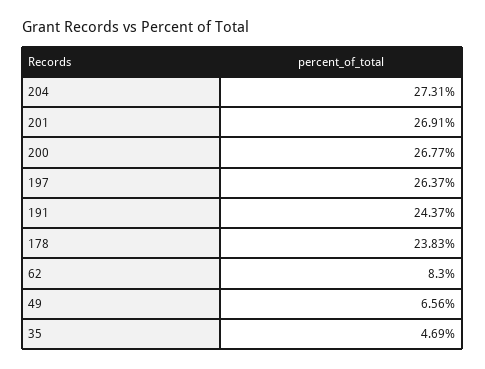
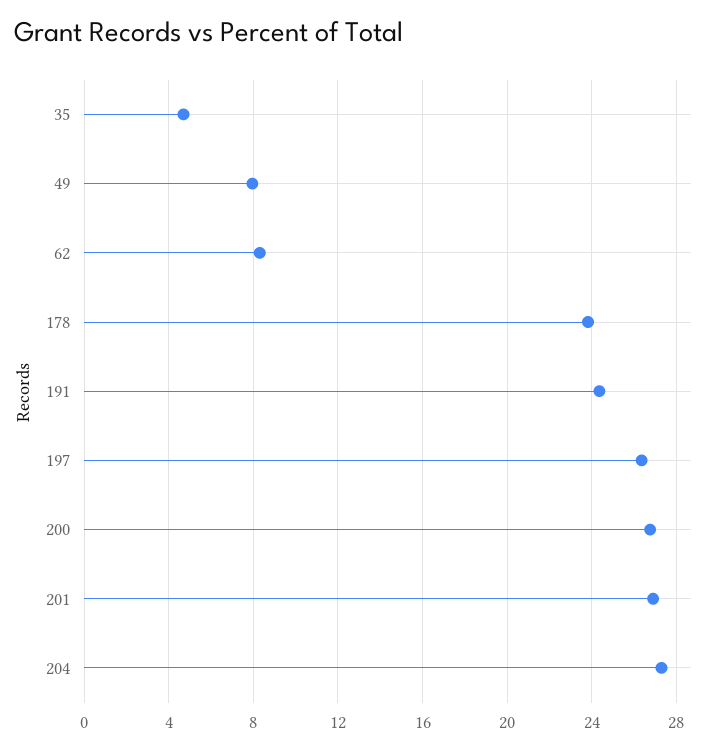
49: 6.56 -> 8

